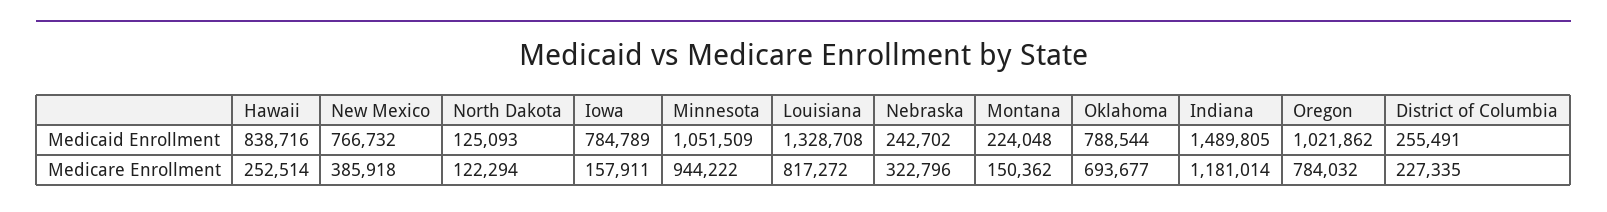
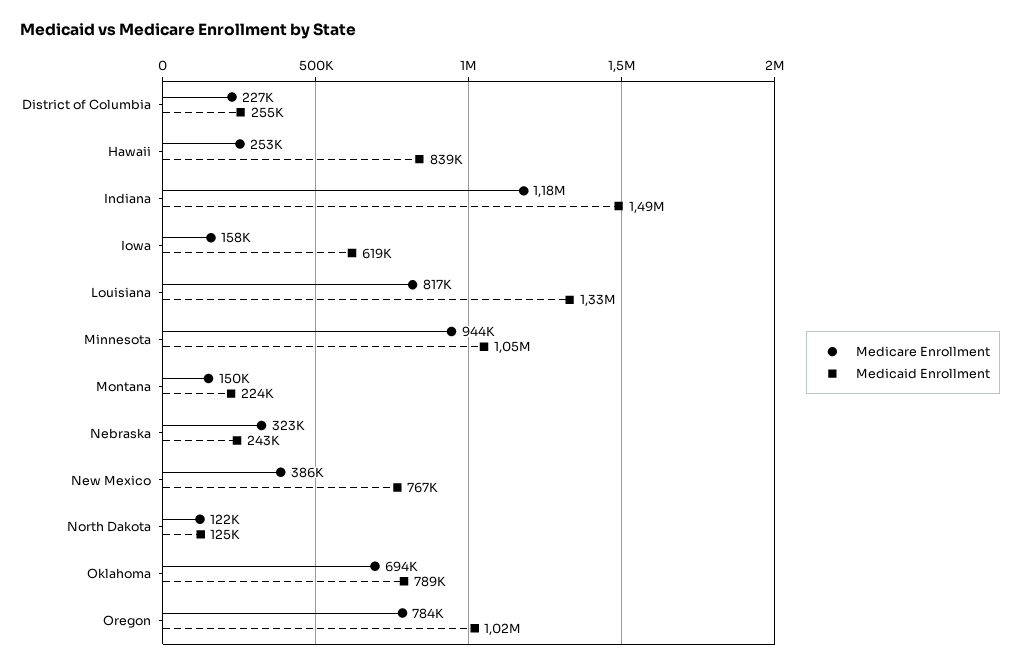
Medicaid Enrollment, Iowa: 784789 -> 619000

